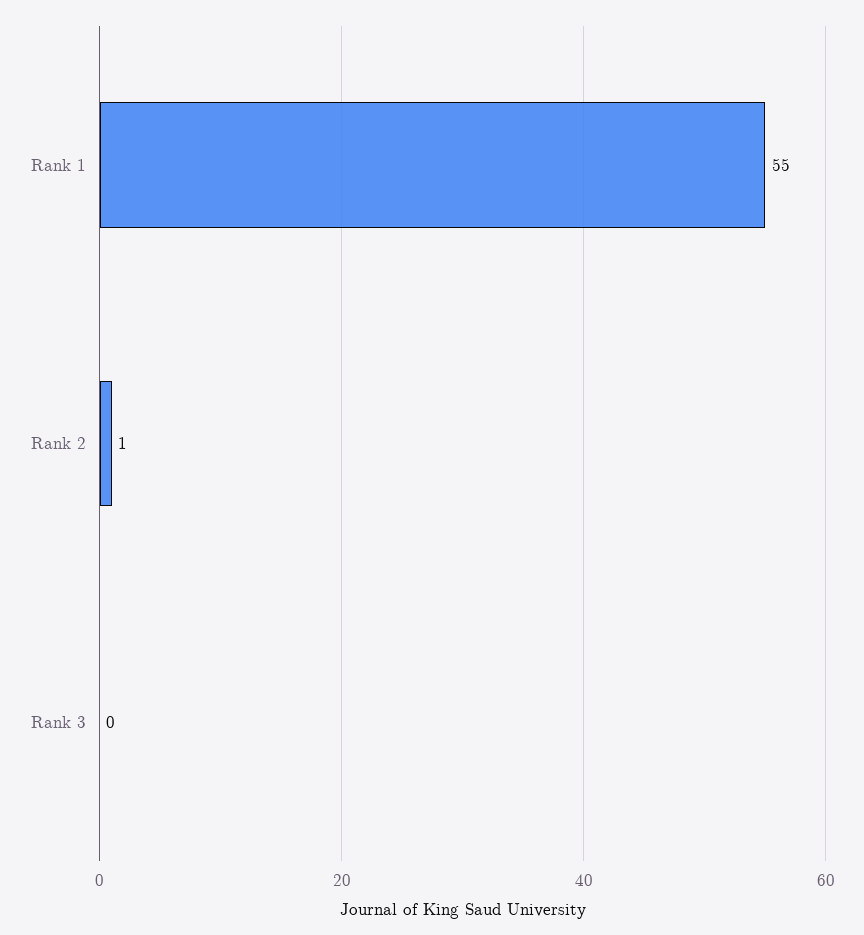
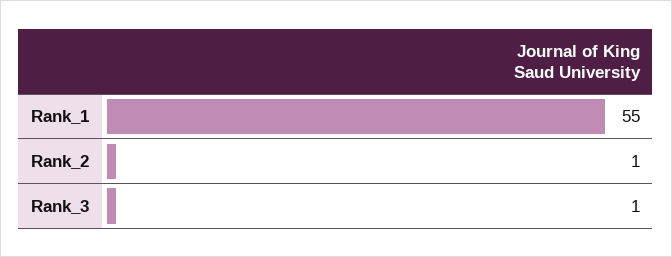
Rank 3: 0 -> 1

